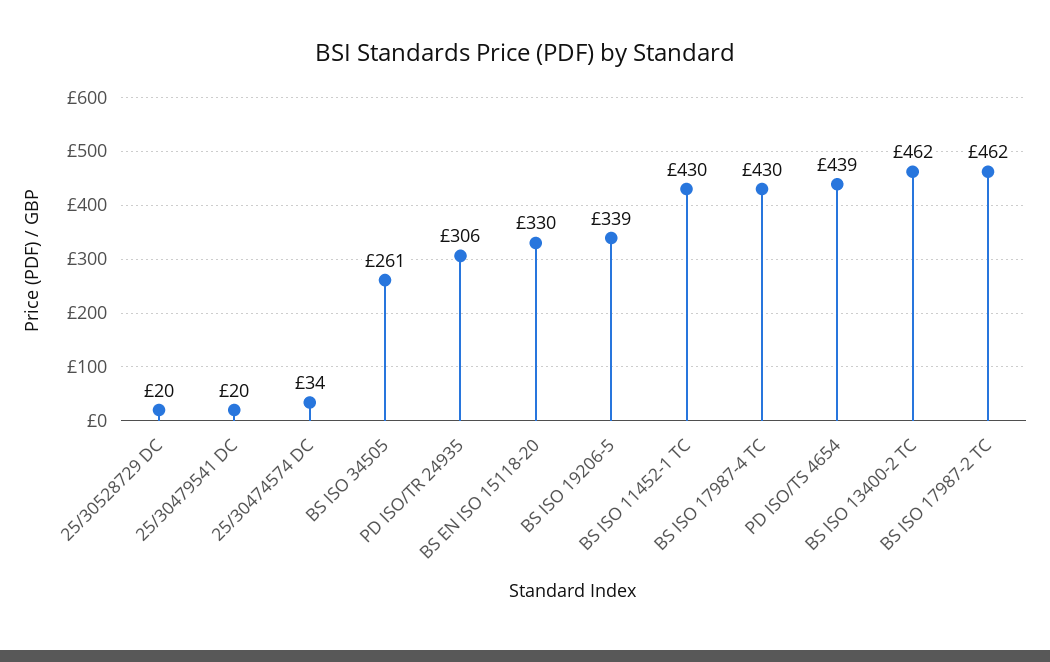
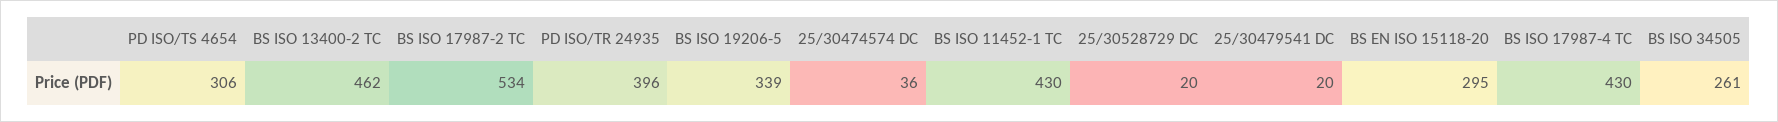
25/30474574 DC: 34 -> 36
PD ISO/TR 24935: 306 -> 396
BS EN ISO 15118-20: 330 -> 295
PD ISO/TS 4654: 439 -> 306
BS ISO 17987-2 TC: 462 -> 534

